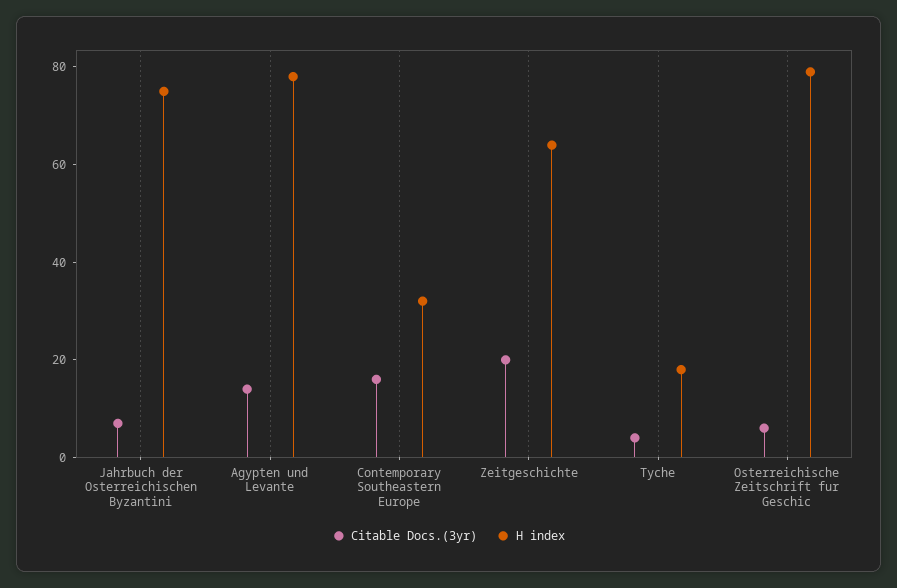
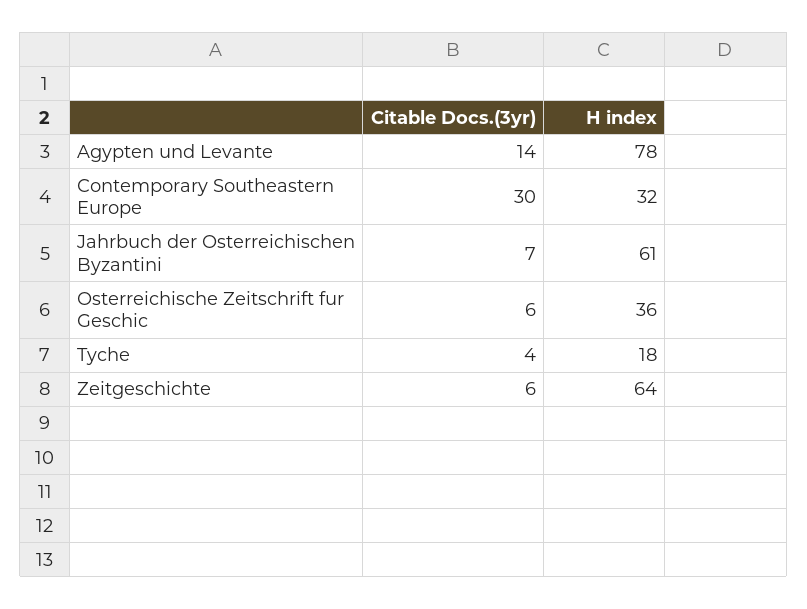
H index, Jahrbuch der Osterreichischen Byzantini: 75 -> 61
Citable Docs.(3yr), Contemporary Southeastern Europe: 15 -> 30
Citable Docs.(3yr), Zeitgeschichte: 20 -> 6
H index, Osterreichische Zeitschrift fur Geschic: 80 -> 36

